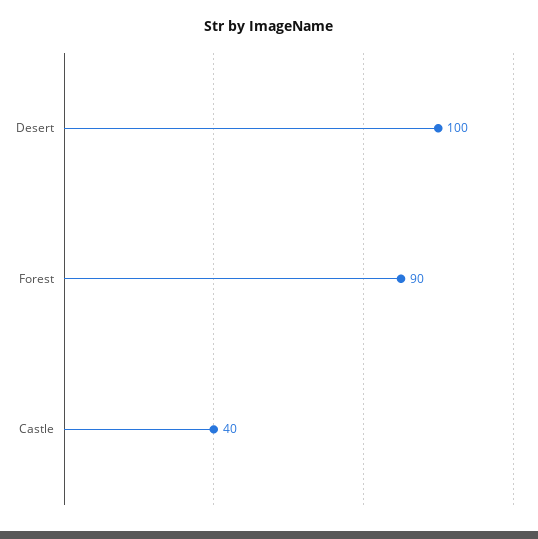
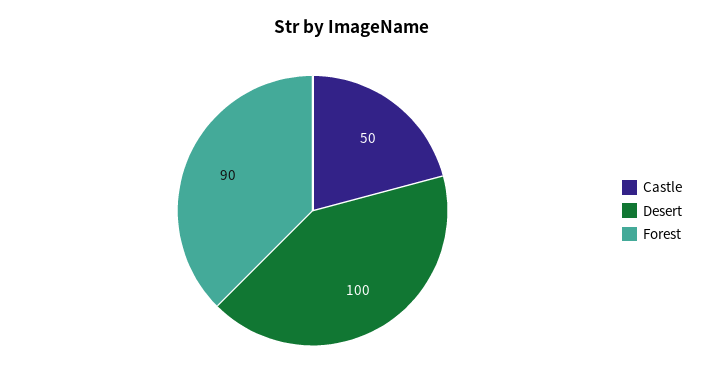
Castle: 40 -> 50

